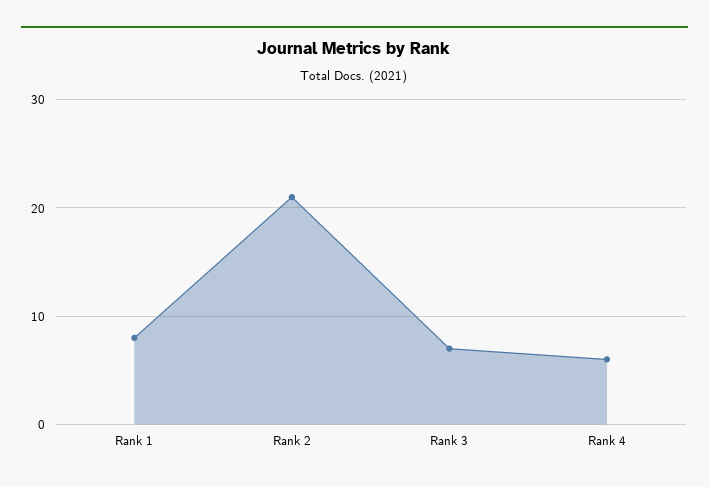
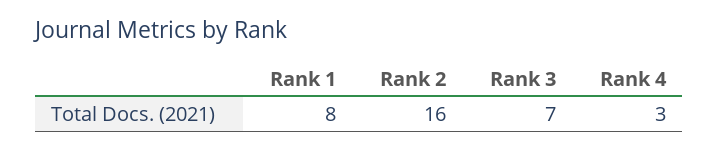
Rank 2: 21 -> 16
Rank 4: 6 -> 3

